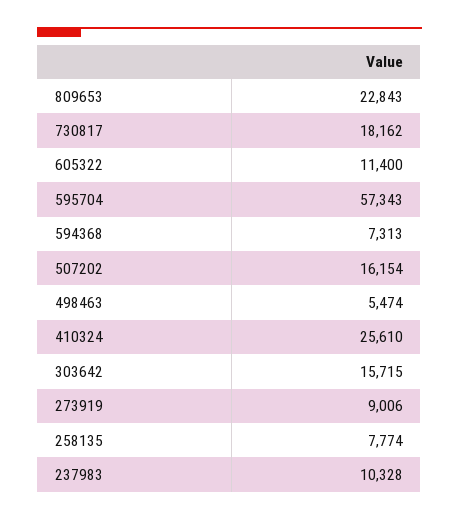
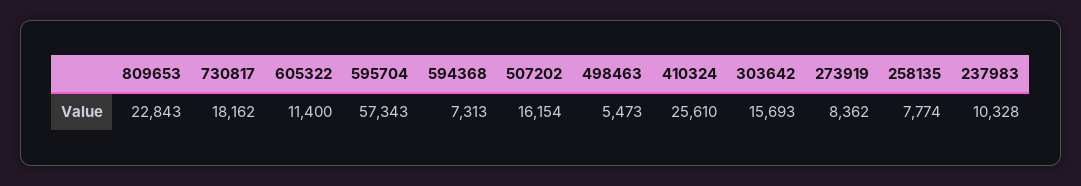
498463: 5474 -> 5473
303642: 15715 -> 15693
273919: 9006 -> 8362

